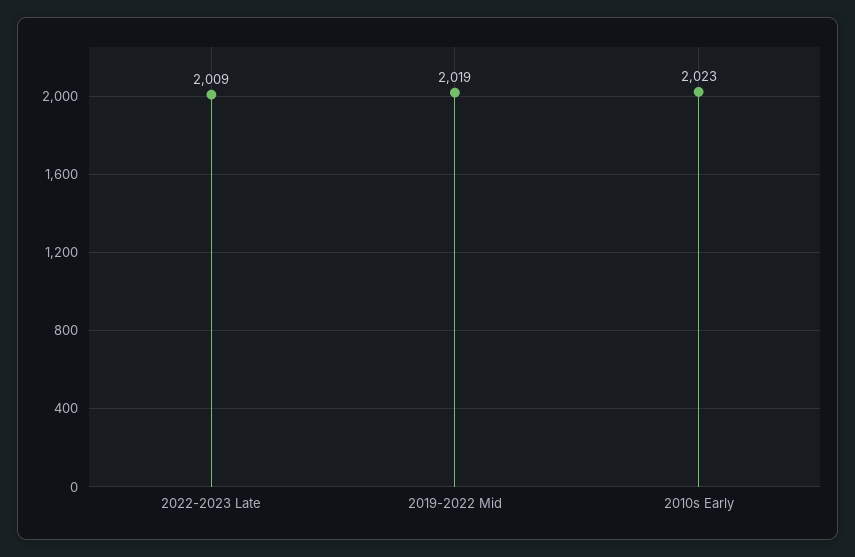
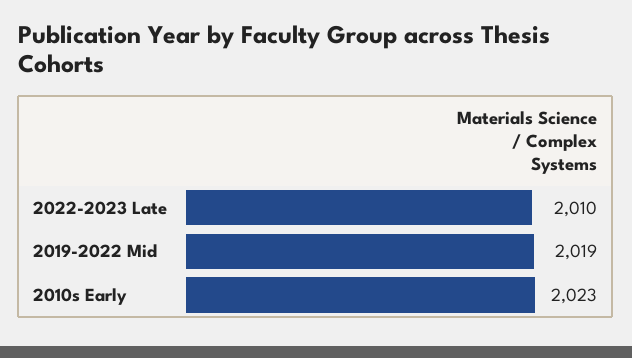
2022-2023 Late: 2009 -> 2010

